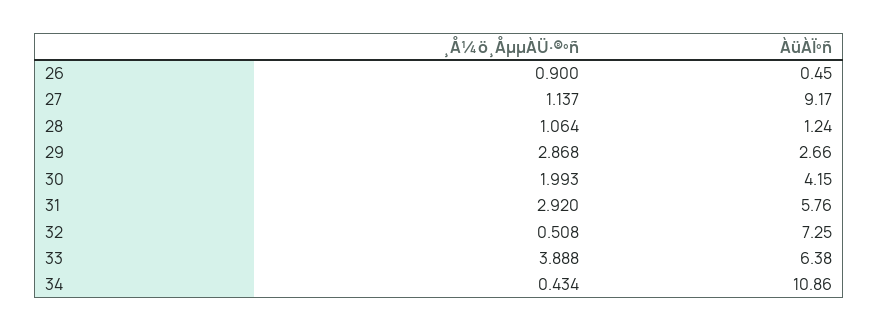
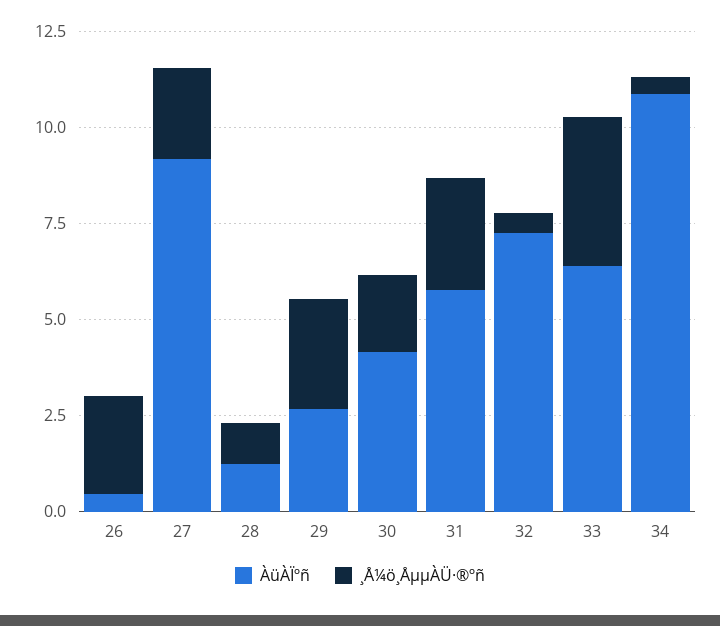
¸Å¼ö¸ÅµµÀÜ·®ºñ, 26: 0.9 -> 2.5
¸Å¼ö¸ÅµµÀÜ·®ºñ, 27: 1.137 -> 2.5

